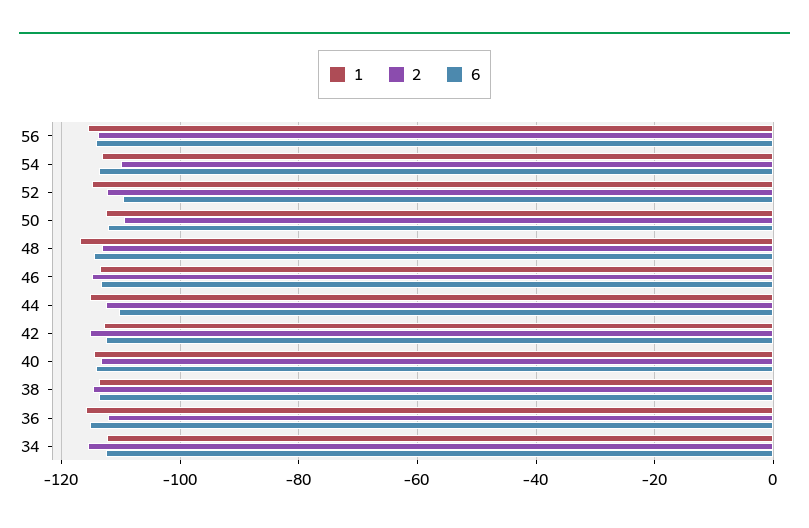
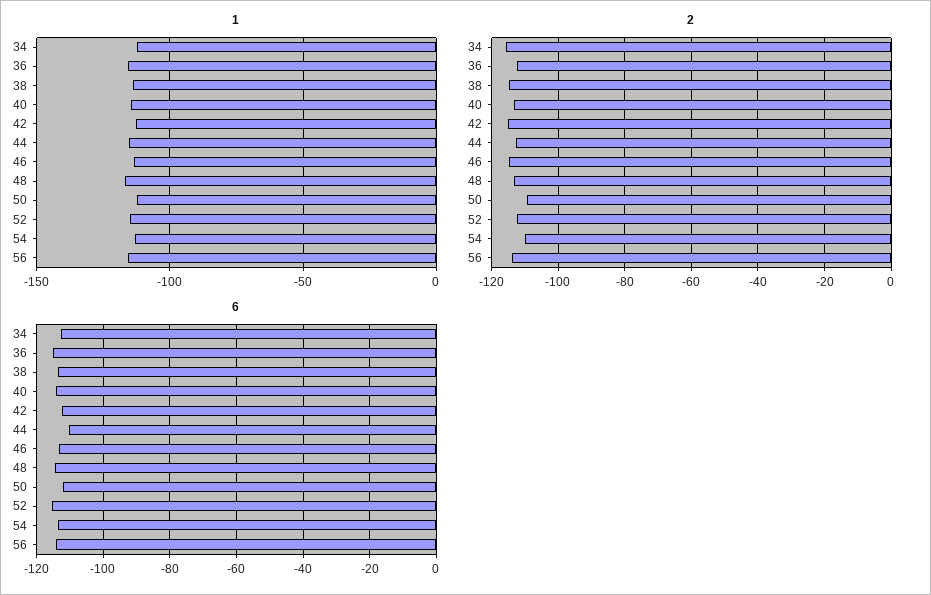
6, 52: -110 -> -116

